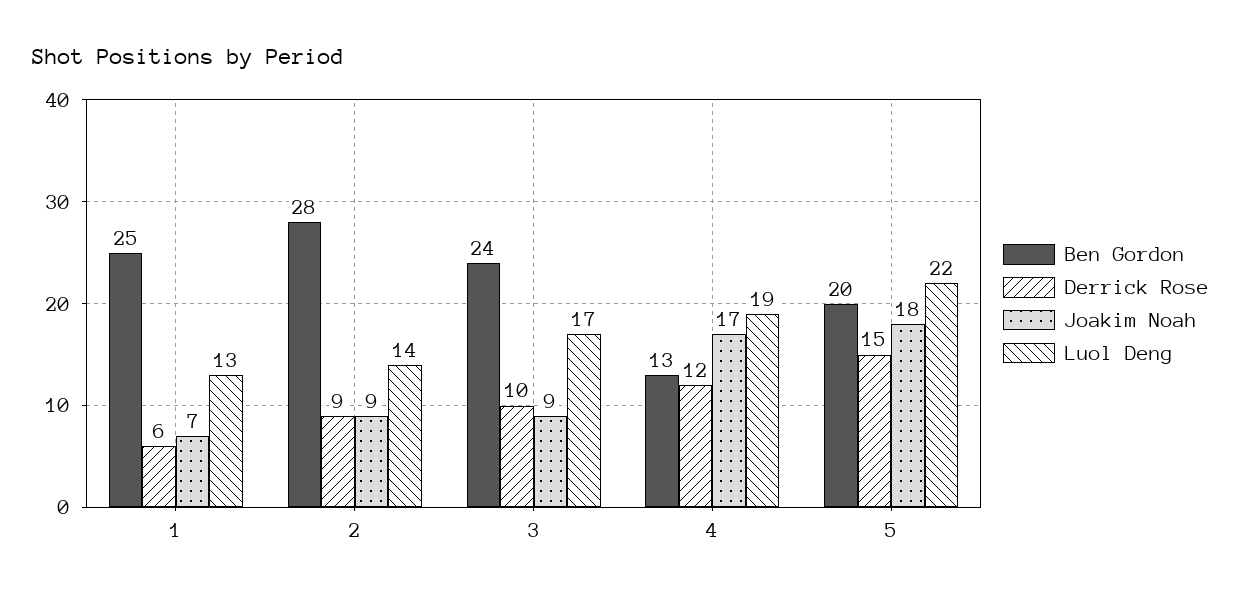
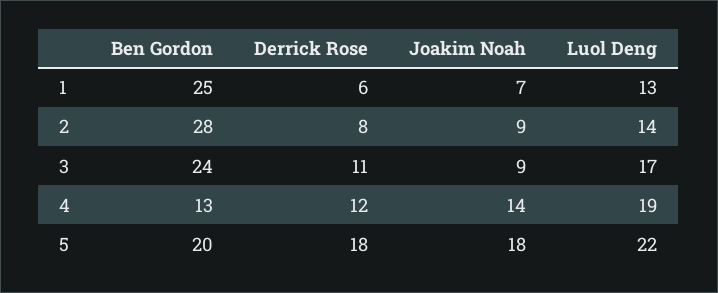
Derrick Rose, 2: 9 -> 8
Derrick Rose, 3: 10 -> 11
Joakim Noah, 4: 17 -> 14
Derrick Rose, 5: 15 -> 18

